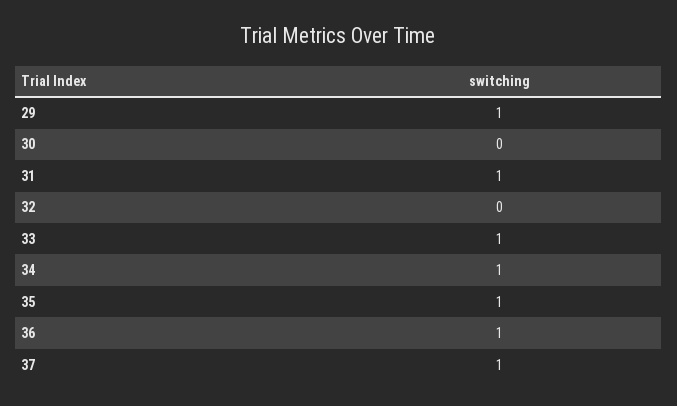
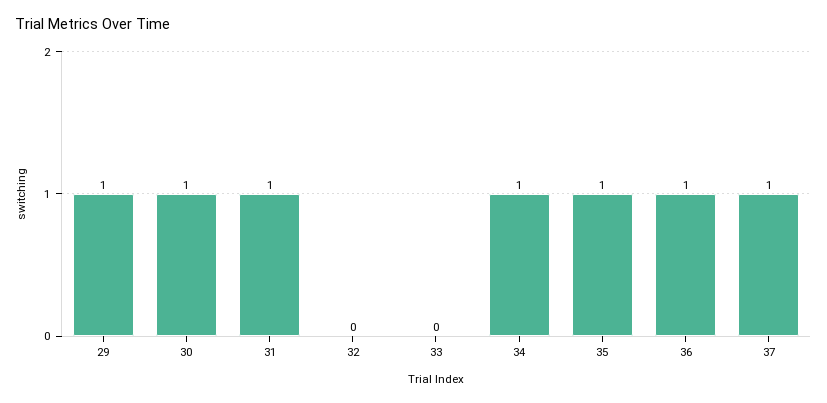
30: 0 -> 1
33: 1 -> 0

